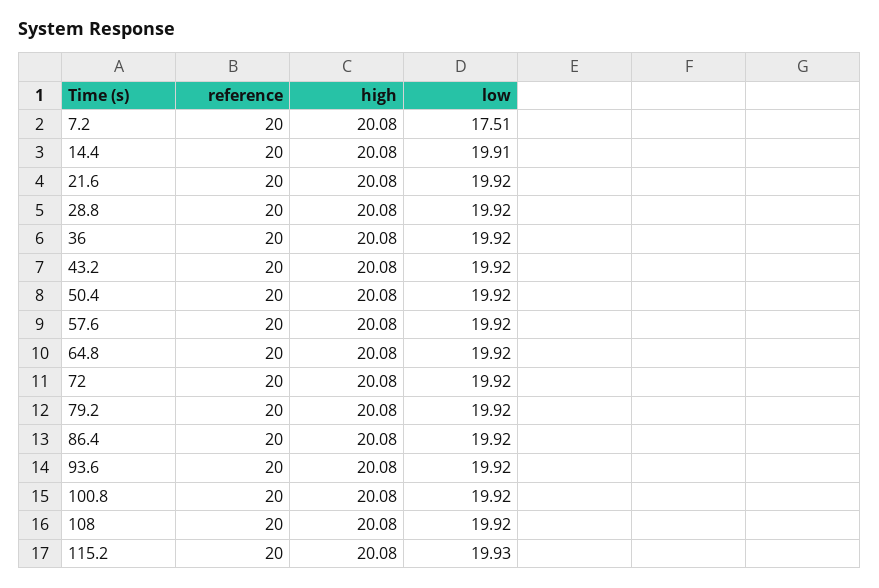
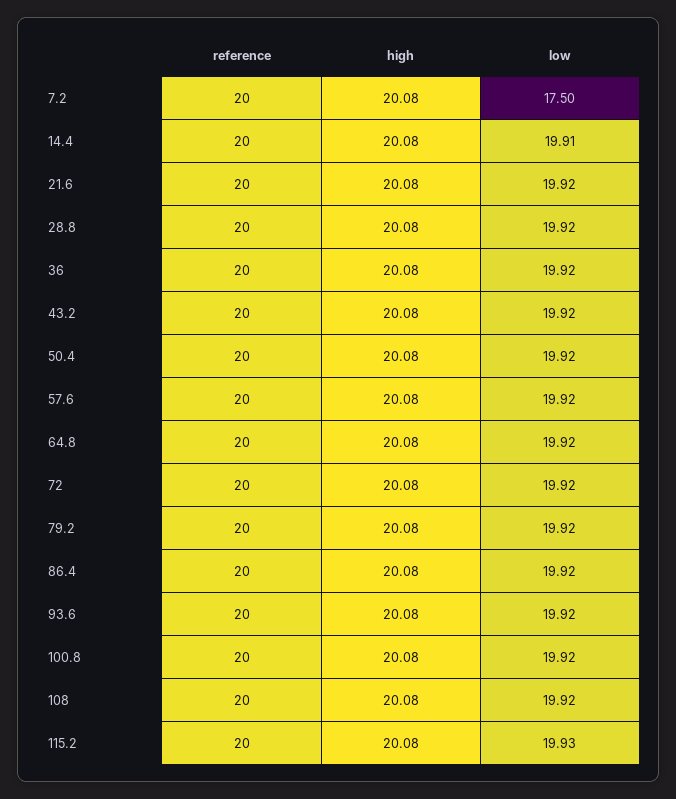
low, 7.2: 17.51 -> 17.5

